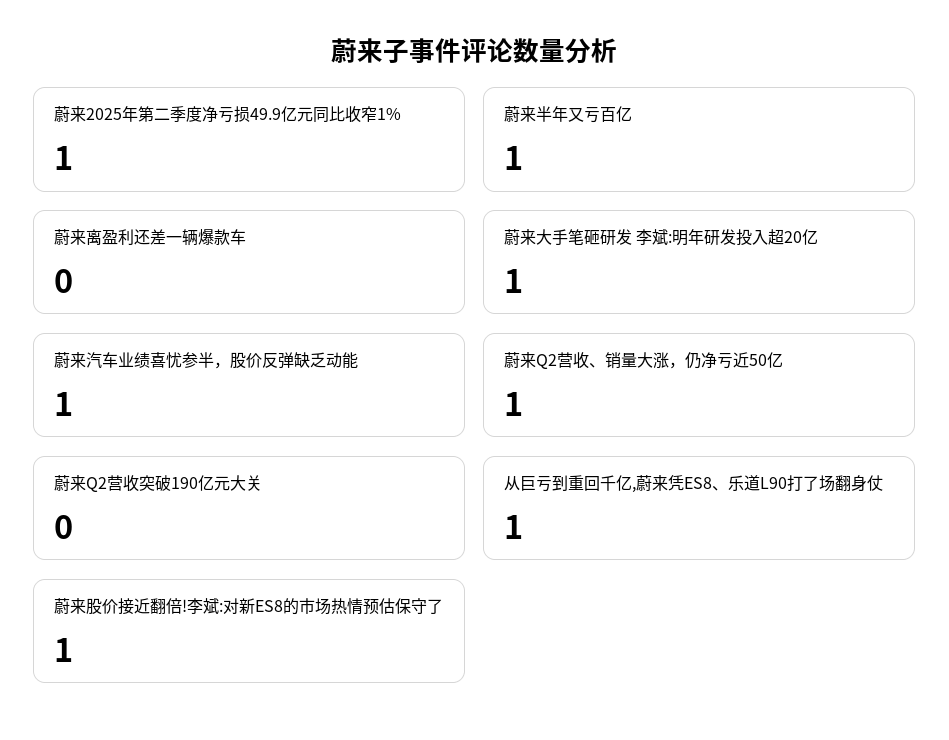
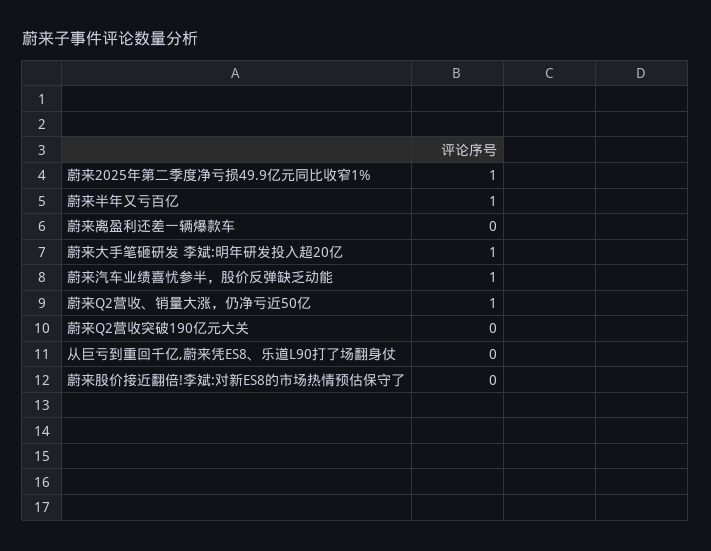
从巨亏到重回千亿,蔚来凭ES8、乐道L90打了场翻身仗: 1 -> 0
蔚来股价接近翻倍!李斌:对新ES8的市场热情预估保守了: 1 -> 0

